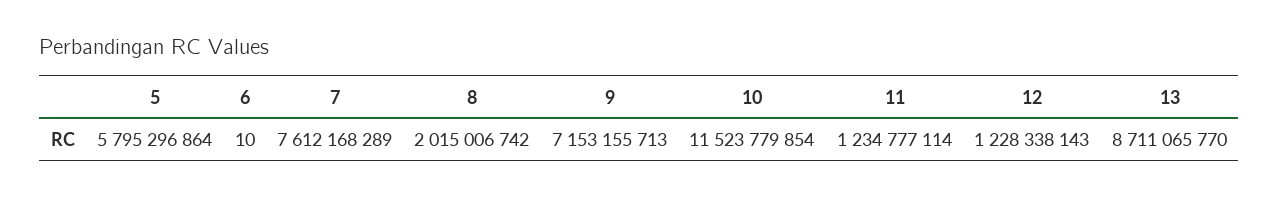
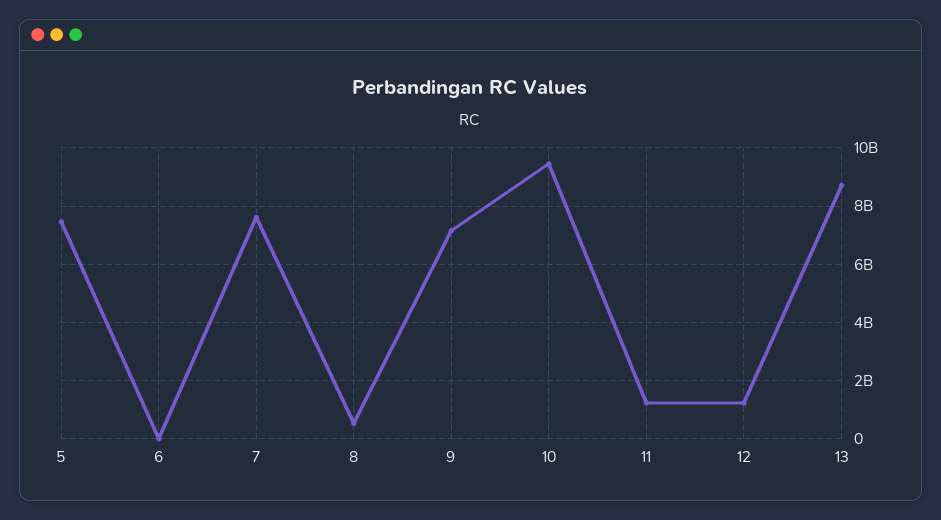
5: 5795296864 -> 7500000000
8: 2015006742 -> 500000000
10: 11523779854 -> 9500000000

